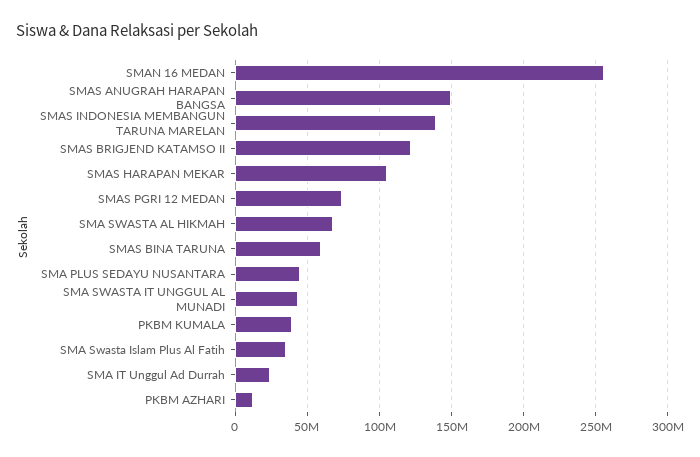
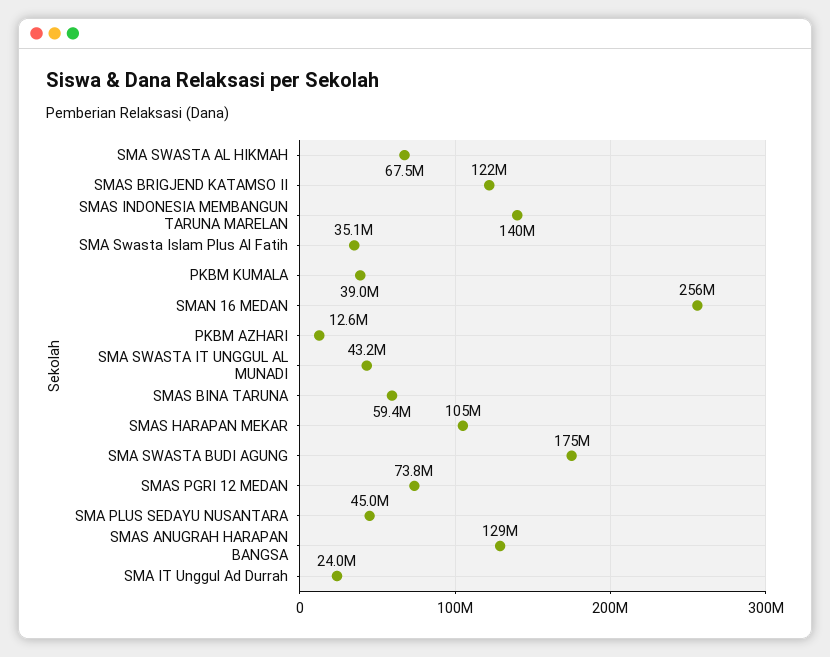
SMAS ANUGRAH HARAPAN BANGSA: 150000000 -> 129000000
SMA SWASTA BUDI AGUNG: none -> 175000000

